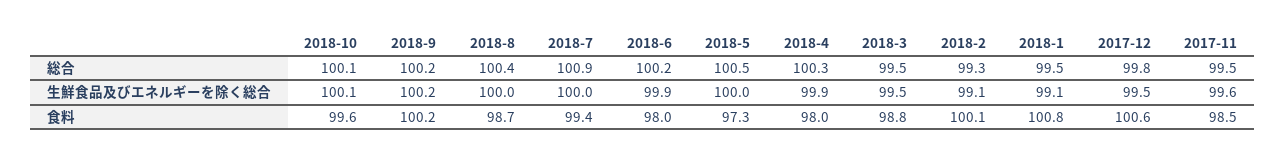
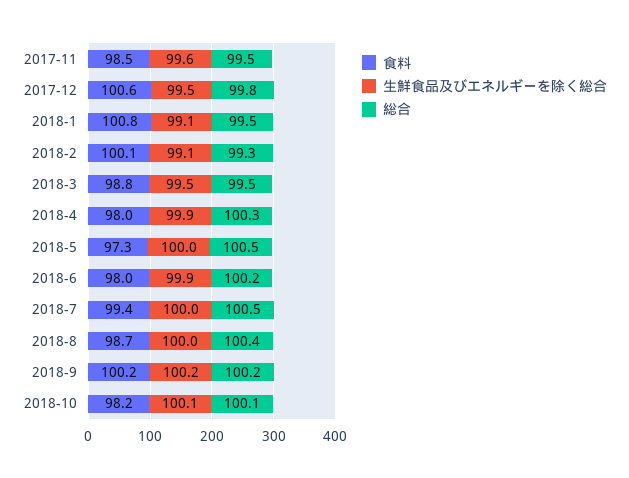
総合, 2018-7: 100.9 -> 100.5
食料, 2018-10: 99.6 -> 98.2

